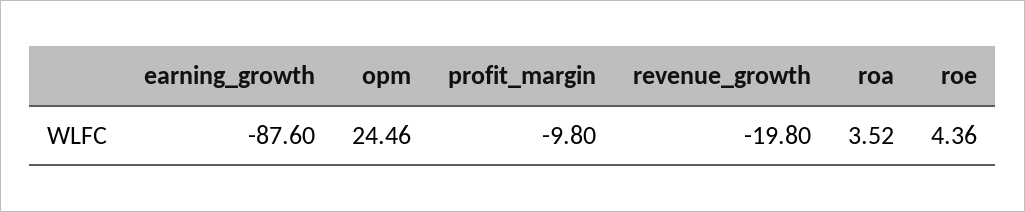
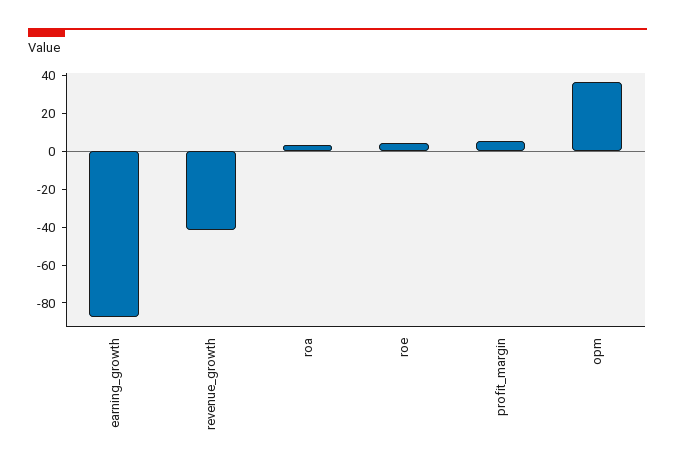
opm: 24.46 -> 35
profit_margin: -9.8 -> 5
revenue_growth: -19.8 -> -40

